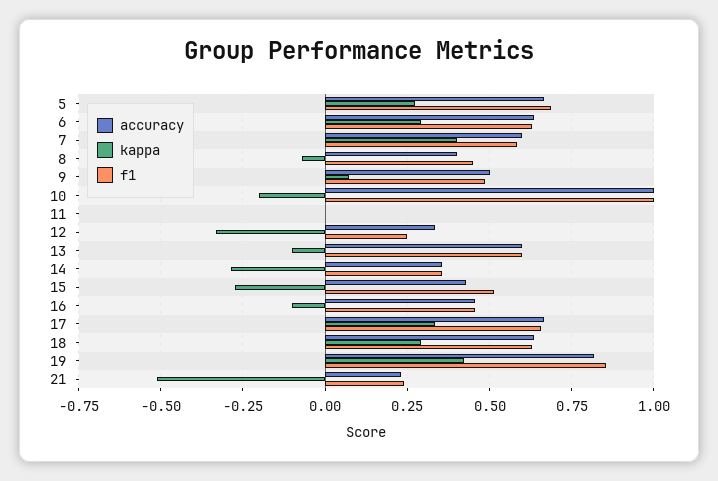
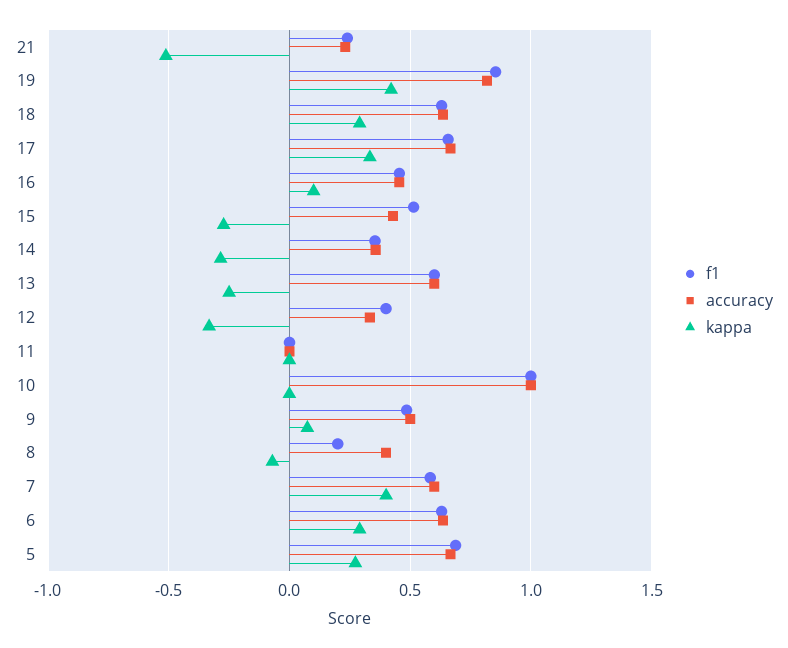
f1, 8: 0.45 -> 0.2
kappa, 10: -0.2 -> 0
f1, 12: 0.25 -> 0.4
kappa, 13: -0.1 -> -0.25
kappa, 16: -0.1 -> 0.1

